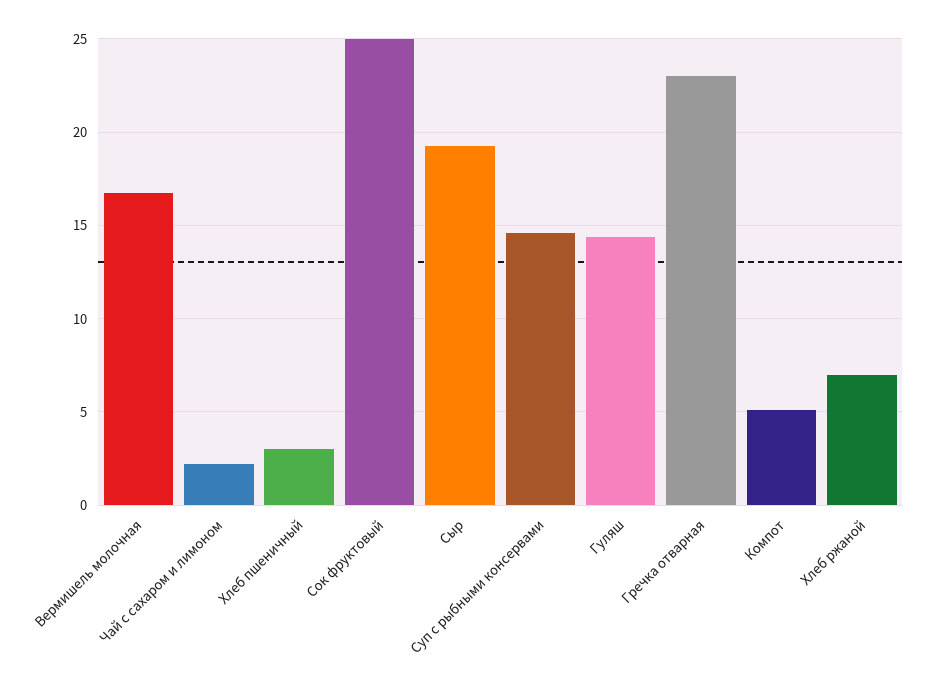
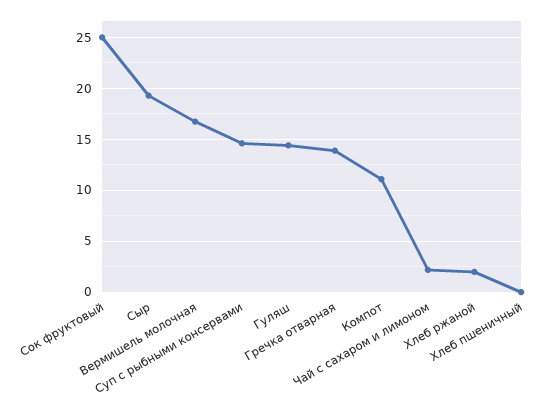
Хлеб пшеничный: 3 -> 0
Гречка отварная: 23 -> 14
Компот: 5 -> 11
Хлеб ржаной: 7 -> 2

